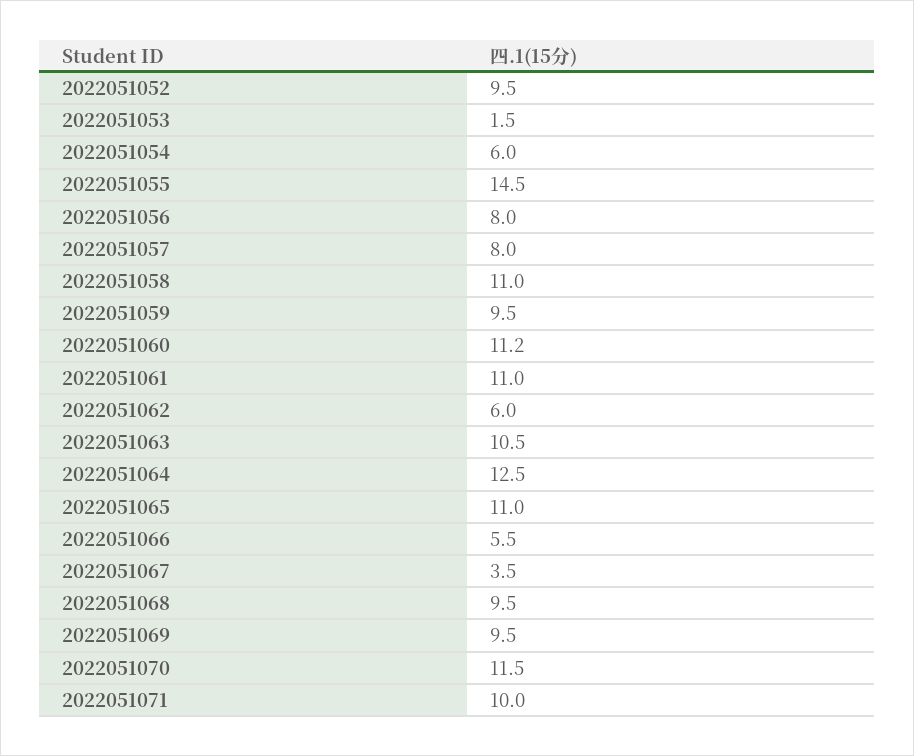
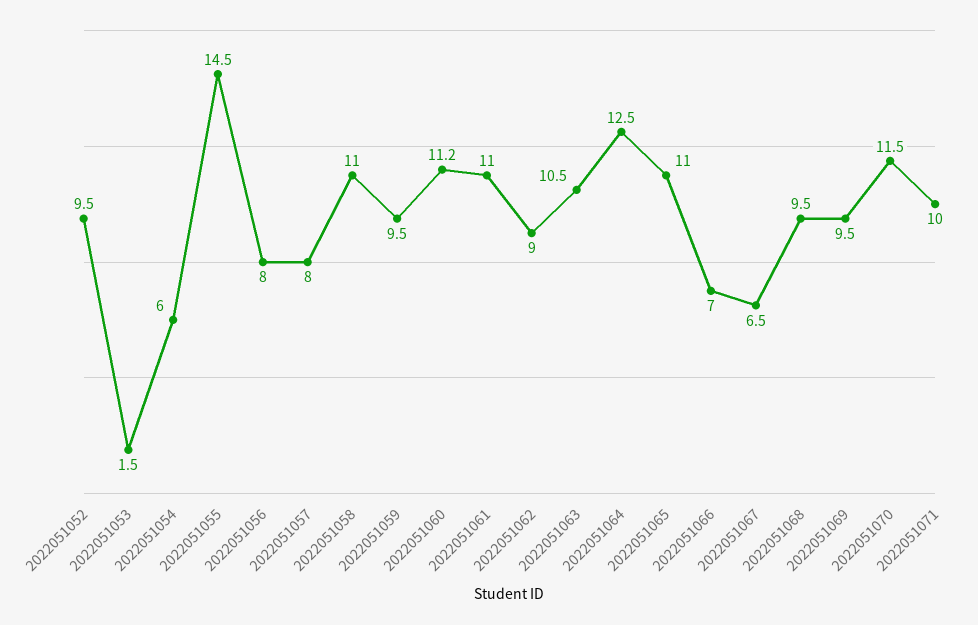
2022051062: 6 -> 9
2022051066: 5.5 -> 7
2022051067: 3.5 -> 6.5

